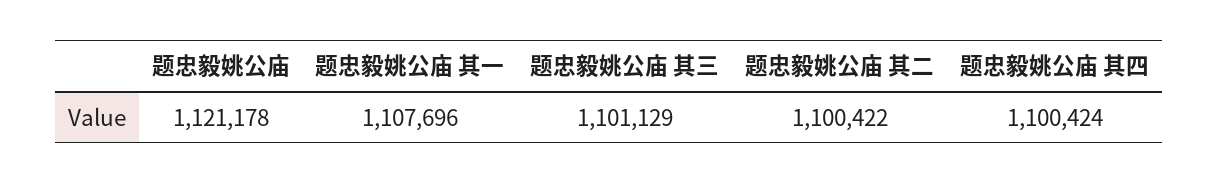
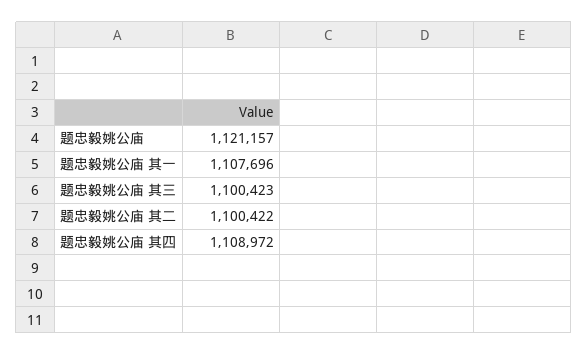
题忠毅姚公庙: 1121178 -> 1121157
题忠毅姚公庙 其三: 1101129 -> 1100423
题忠毅姚公庙 其四: 1100424 -> 1108972

